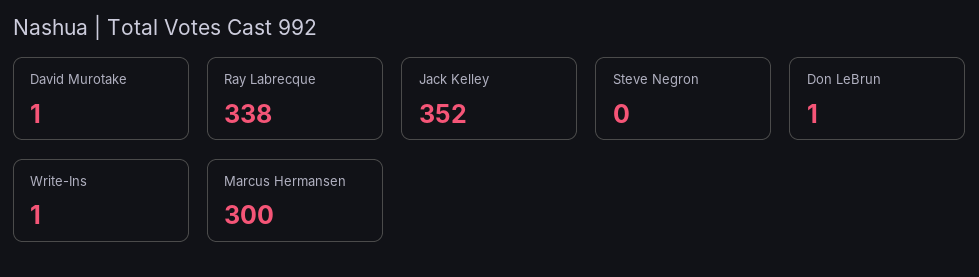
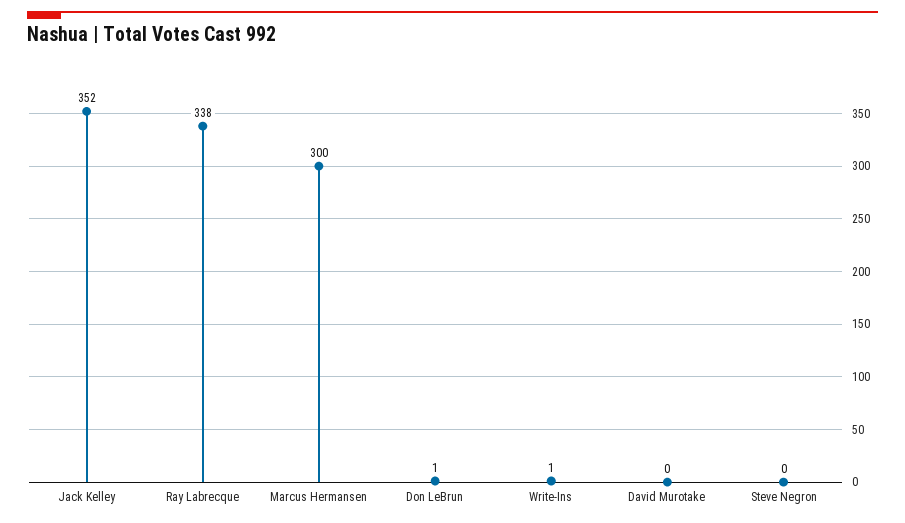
David Murotake: 1 -> 0

